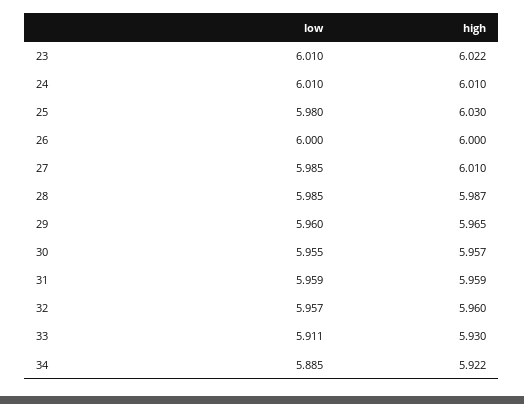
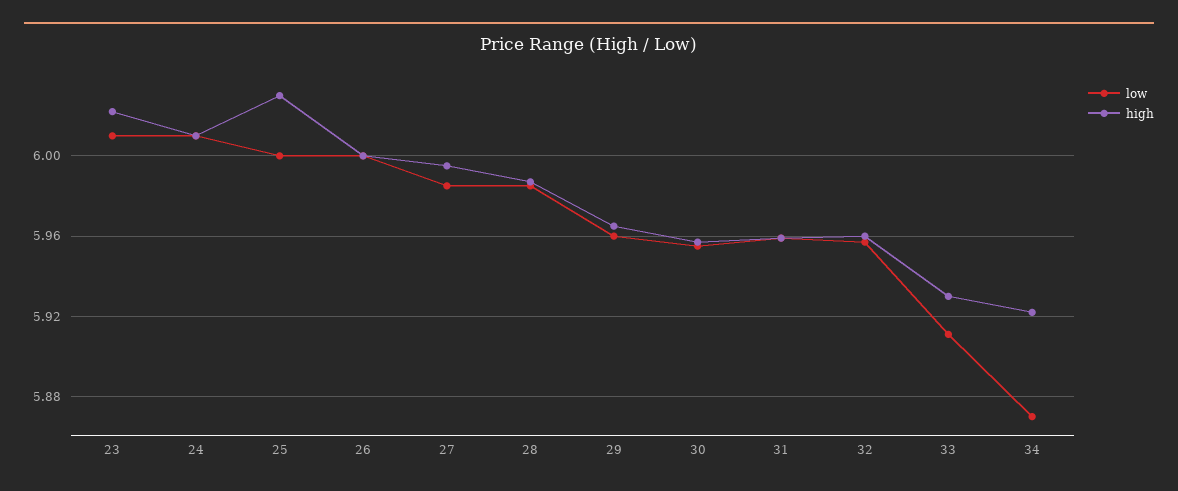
low, 25: 5.98 -> 6
high, 27: 6.01 -> 5.995
low, 34: 5.885 -> 5.87

